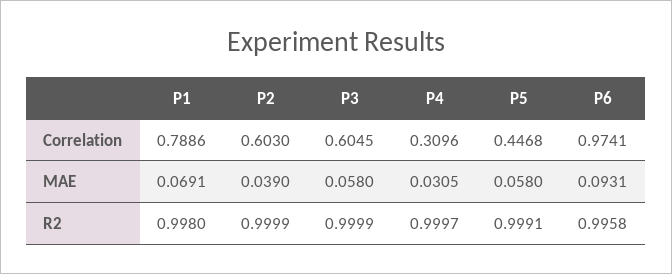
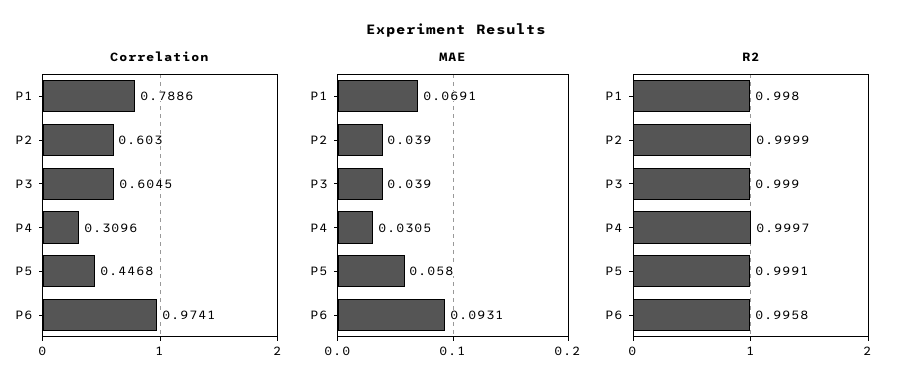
MAE, P3: 0.058 -> 0.039
R2, P3: 0.9999 -> 0.999

